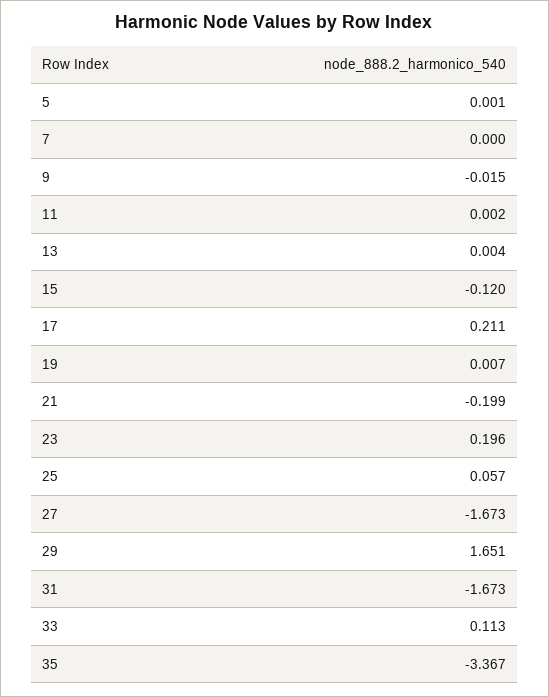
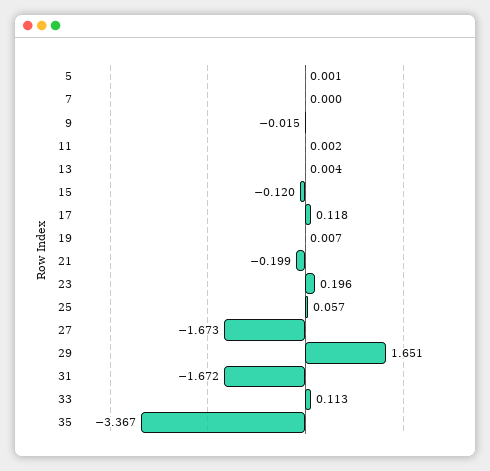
17: 0.211 -> 0.118
31: -1.673 -> -1.672

